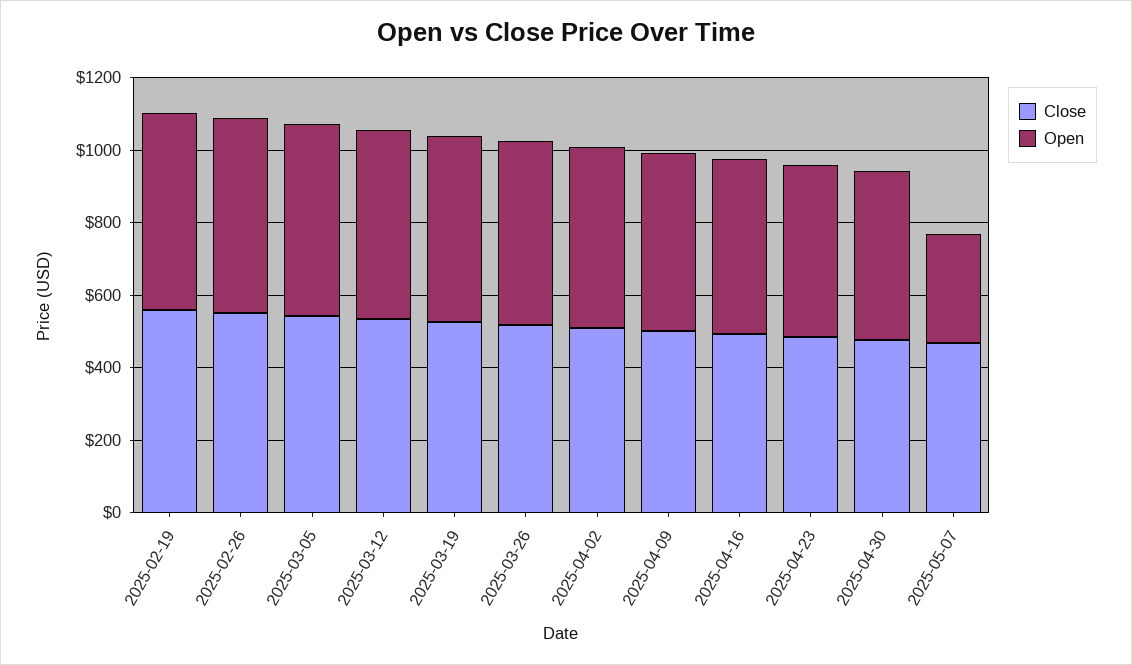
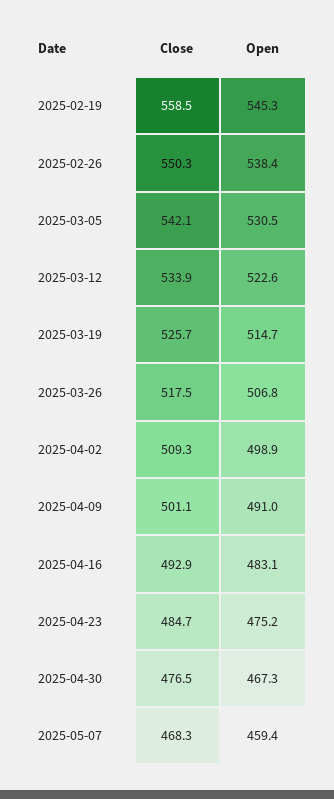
Open, 2025-05-07: 300 -> 459.4

